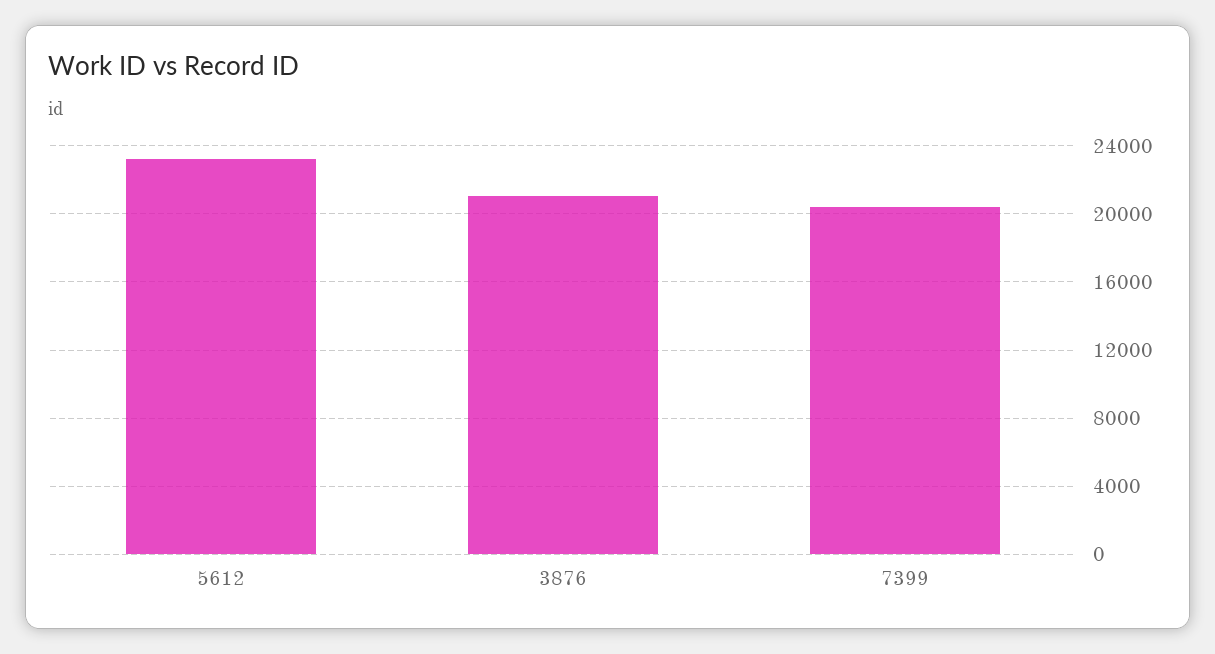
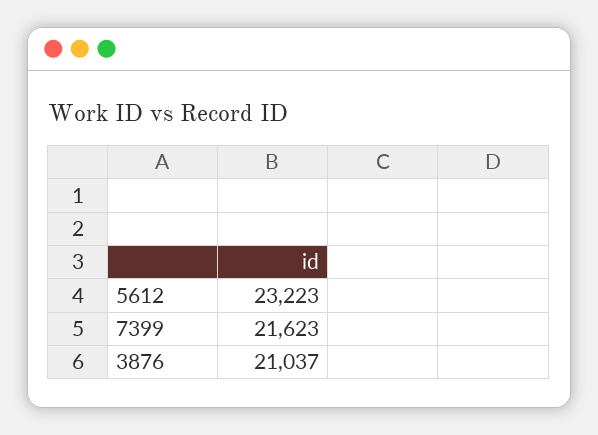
7399: 20500 -> 21623

